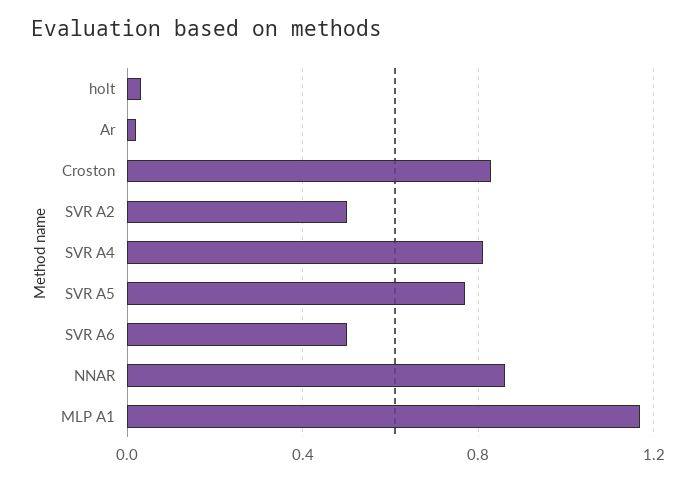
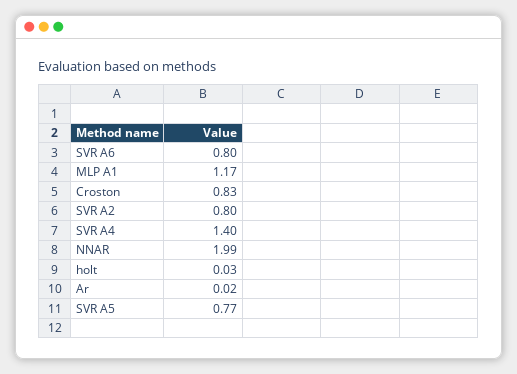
SVR A2: 0.5 -> 0.8
SVR A4: 0.8 -> 1.4
SVR A6: 0.5 -> 0.8
NNAR: 0.85 -> 1.99

